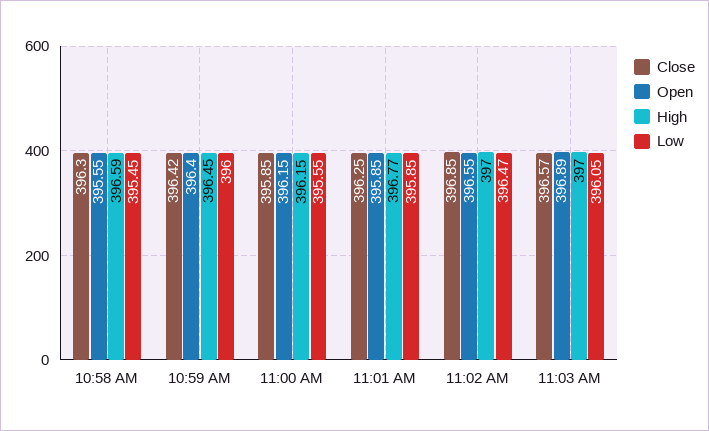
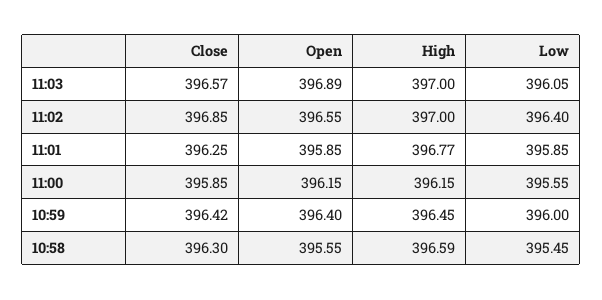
Low, 11:02 AM: 396.47 -> 396.4

